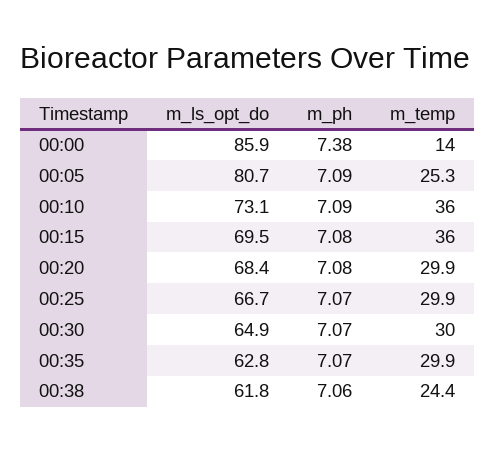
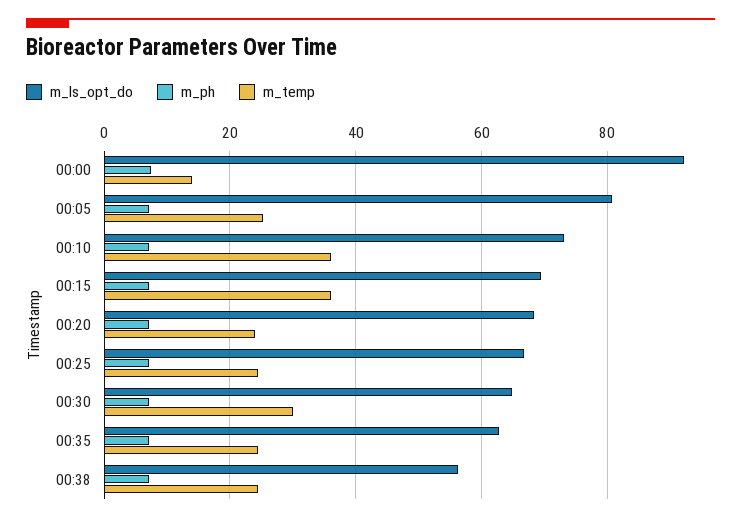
m_ls_opt_do, 00:00: 85.9 -> 92
m_temp, 00:20: 29.9 -> 24
m_temp, 00:25: 29.9 -> 24
m_temp, 00:35: 29.9 -> 24
m_ls_opt_do, 00:38: 61.8 -> 56

